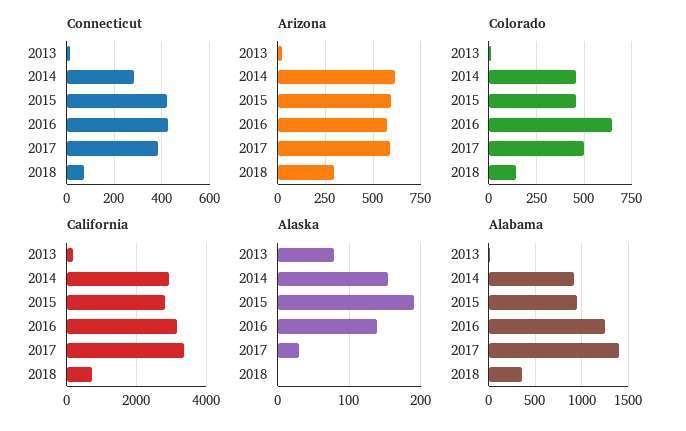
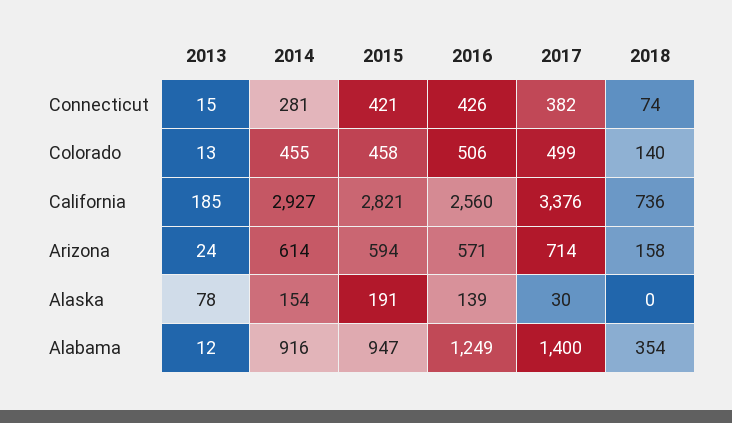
Arizona, 2017: 600 -> 714
Arizona, 2018: 300 -> 158
Colorado, 2016: 650 -> 506
California, 2016: 3200 -> 2560

